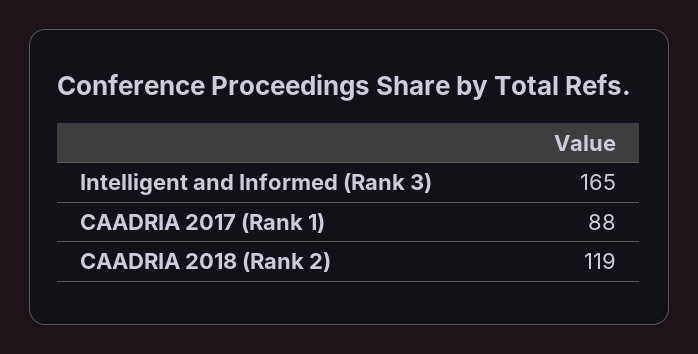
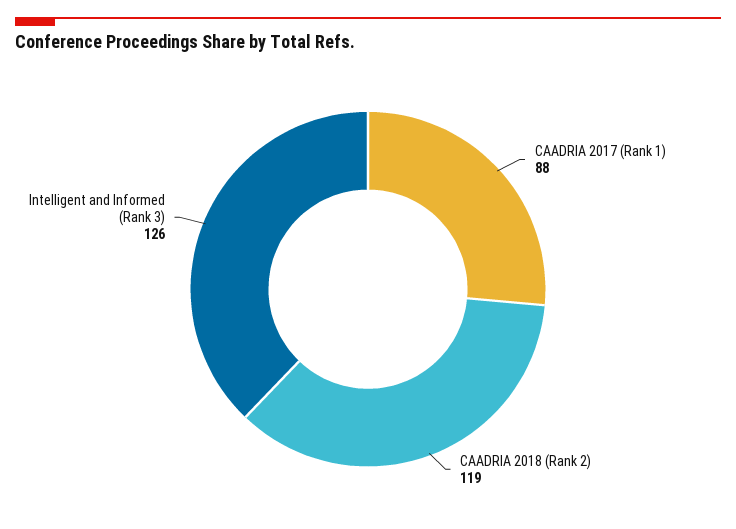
Intelligent and Informed (Rank 3): 165 -> 126

